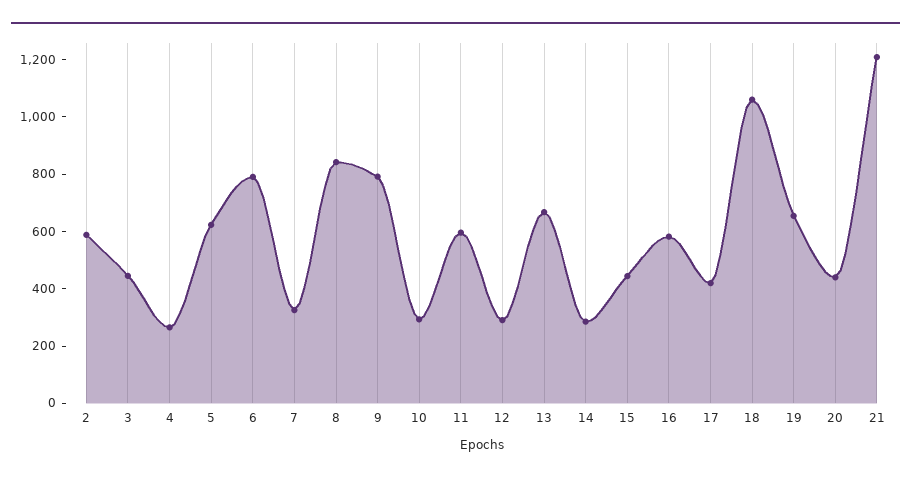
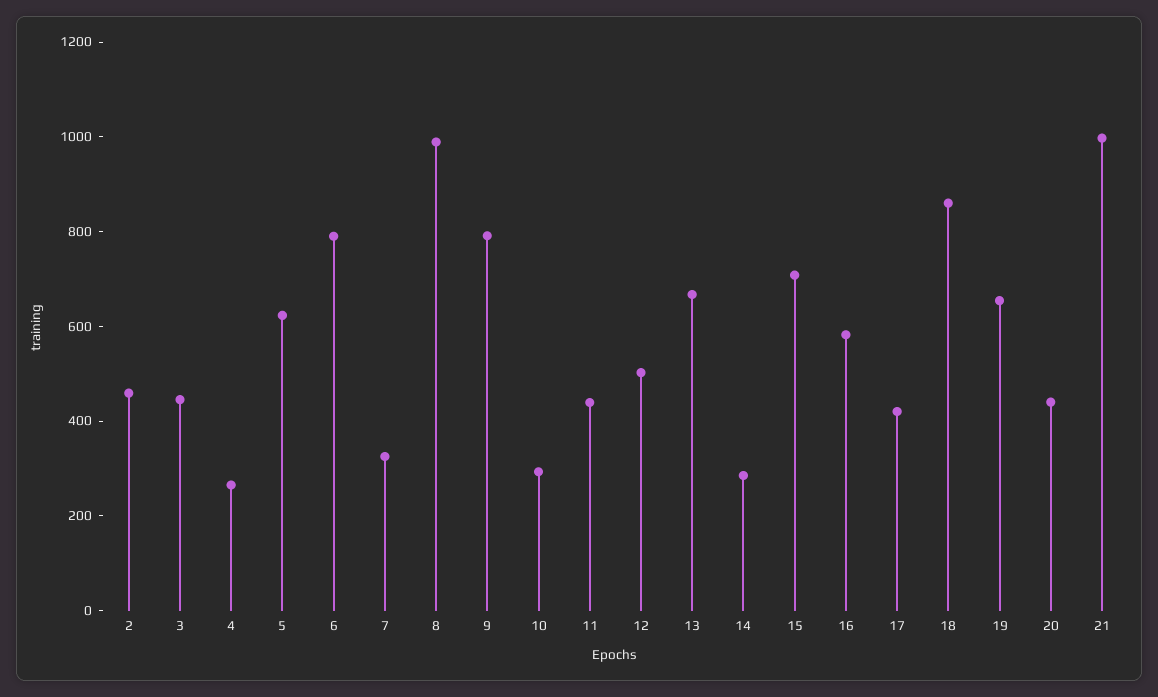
2: 600 -> 450
8: 850 -> 1000
11: 600 -> 450
12: 300 -> 500
15: 450 -> 700
18: 1050 -> 850
21: 1200 -> 1000

